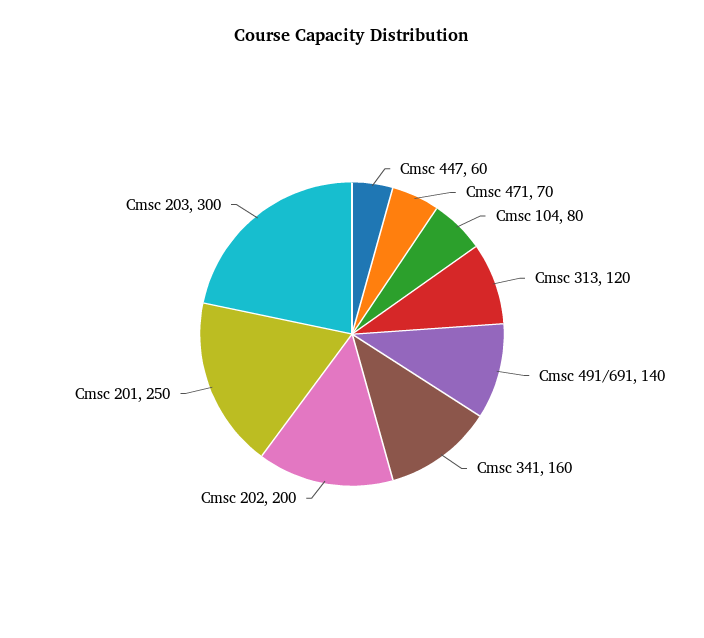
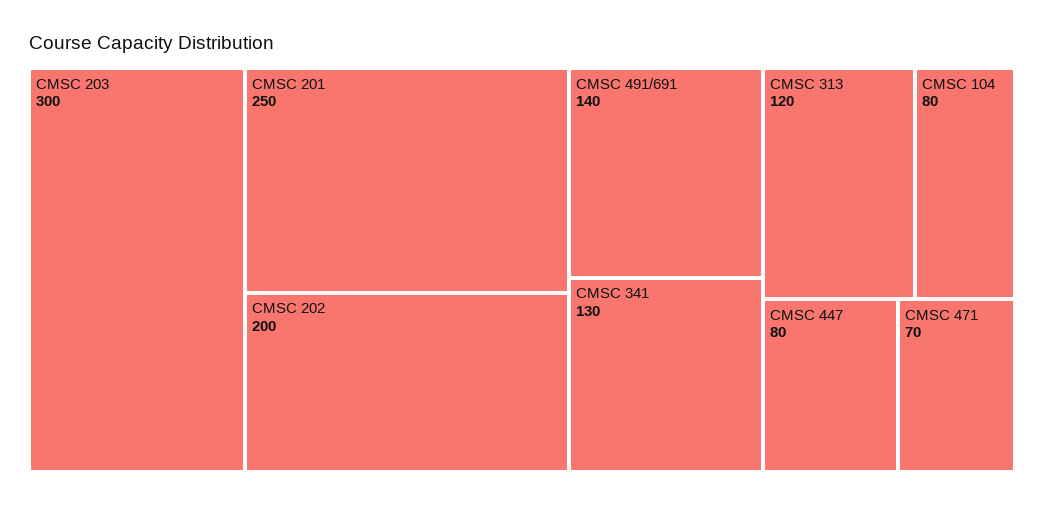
Cmsc 447: 60 -> 80
Cmsc 341: 160 -> 130

